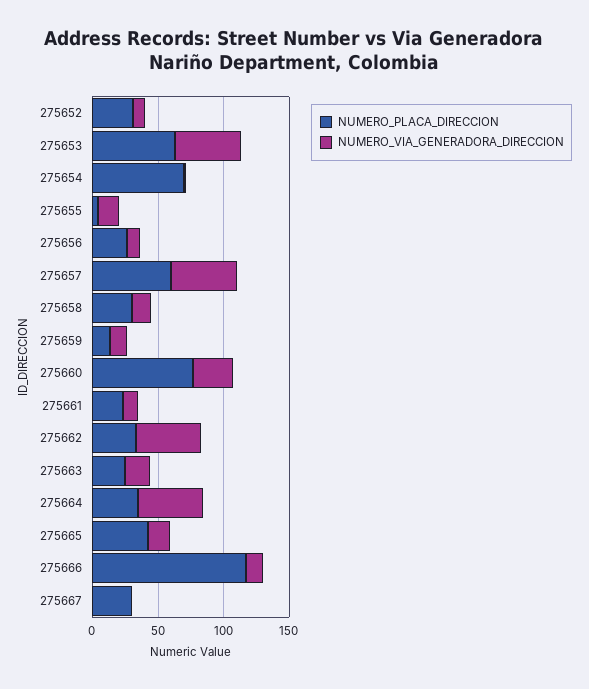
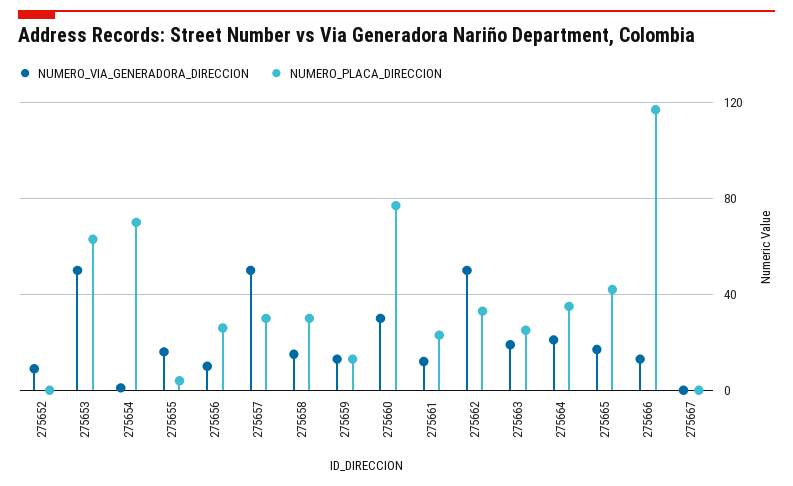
NUMERO_PLACA_DIRECCION, 275652: 30 -> 0
NUMERO_PLACA_DIRECCION, 275657: 60 -> 30
NUMERO_VIA_GENERADORA_DIRECCION, 275664: 50 -> 20
NUMERO_PLACA_DIRECCION, 275667: 30 -> 0

